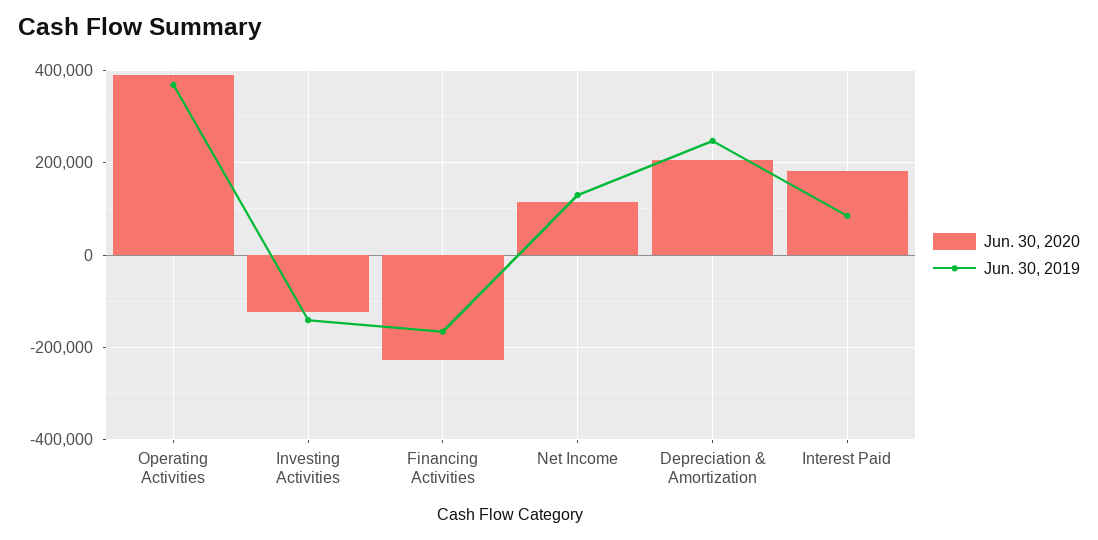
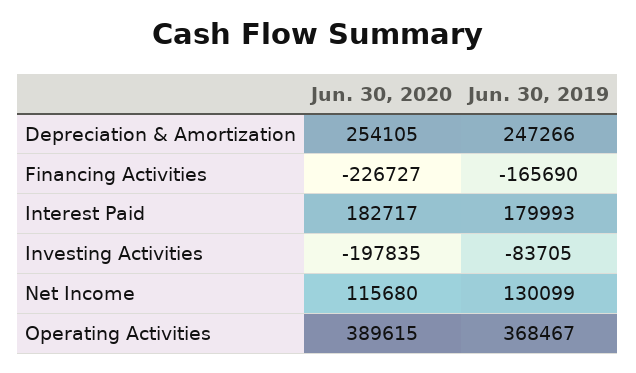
Jun. 30, 2020, Investing Activities: -120000 -> -197835
Jun. 30, 2019, Investing Activities: -140000 -> -83705
Jun. 30, 2020, Depreciation & Amortization: 200000 -> 254105
Jun. 30, 2019, Interest Paid: 80000 -> 179993

